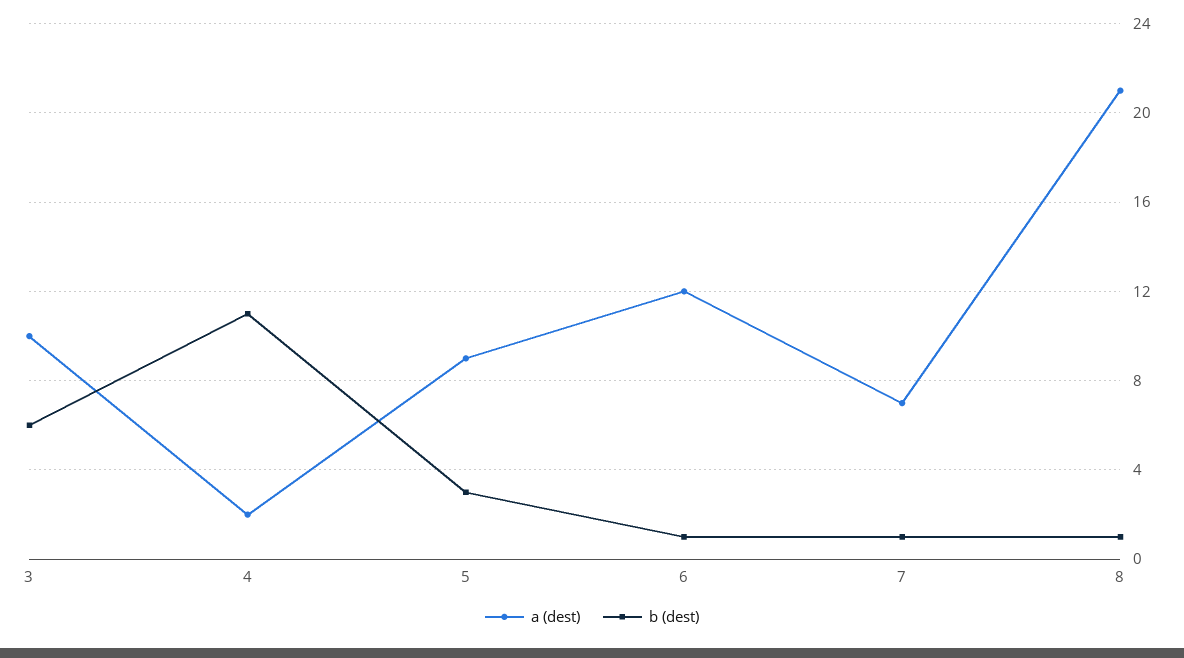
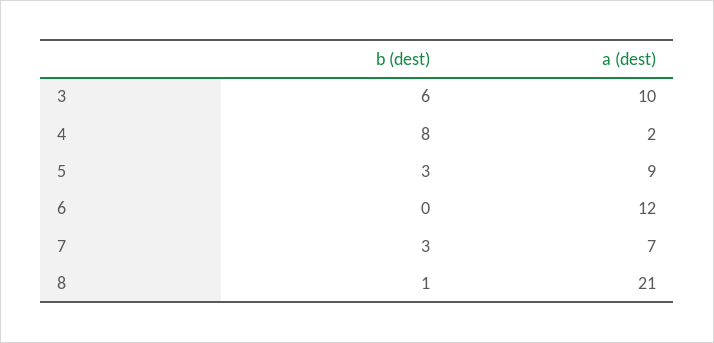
b (dest), 4: 11 -> 8
b (dest), 6: 1 -> 0
b (dest), 7: 1 -> 3

